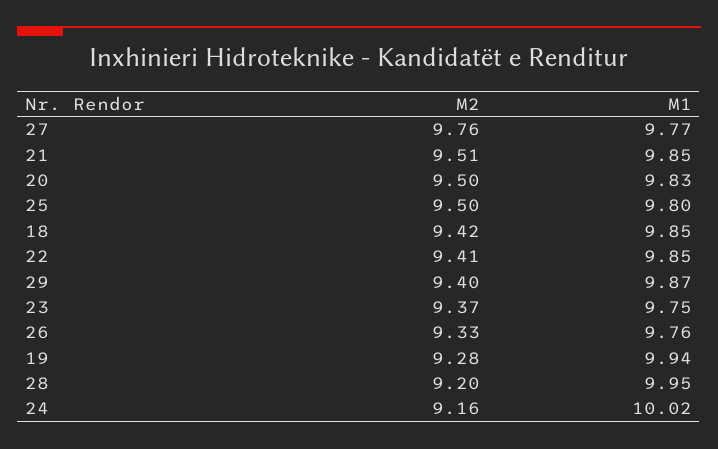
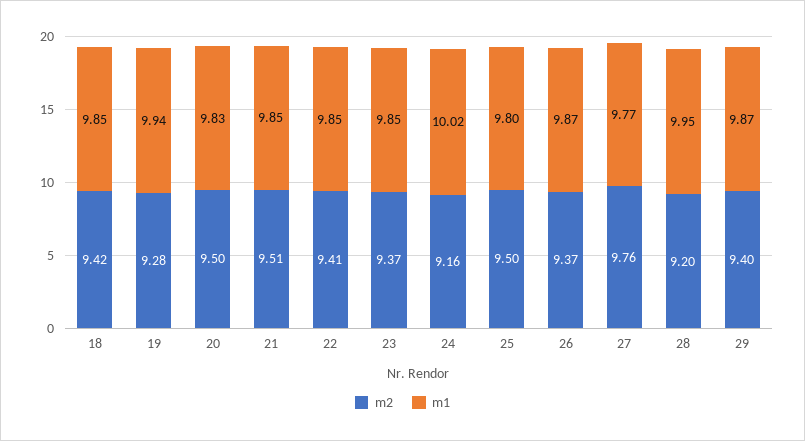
M1, 23: 9.75 -> 9.85
M2, 26: 9.33 -> 9.37
M1, 26: 9.76 -> 9.87

